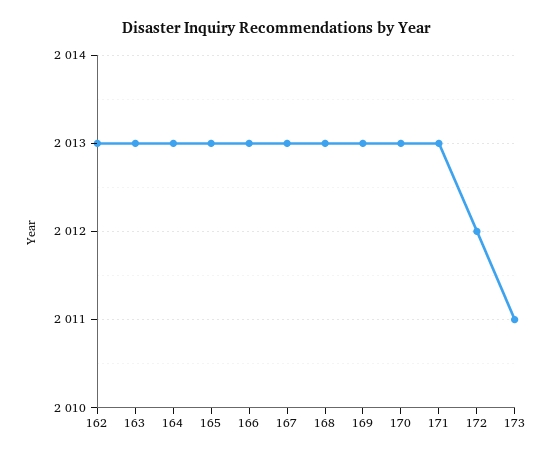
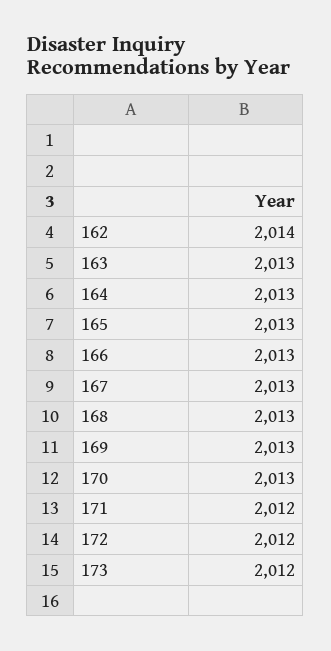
162: 2013 -> 2014
171: 2013 -> 2012
173: 2011 -> 2012

